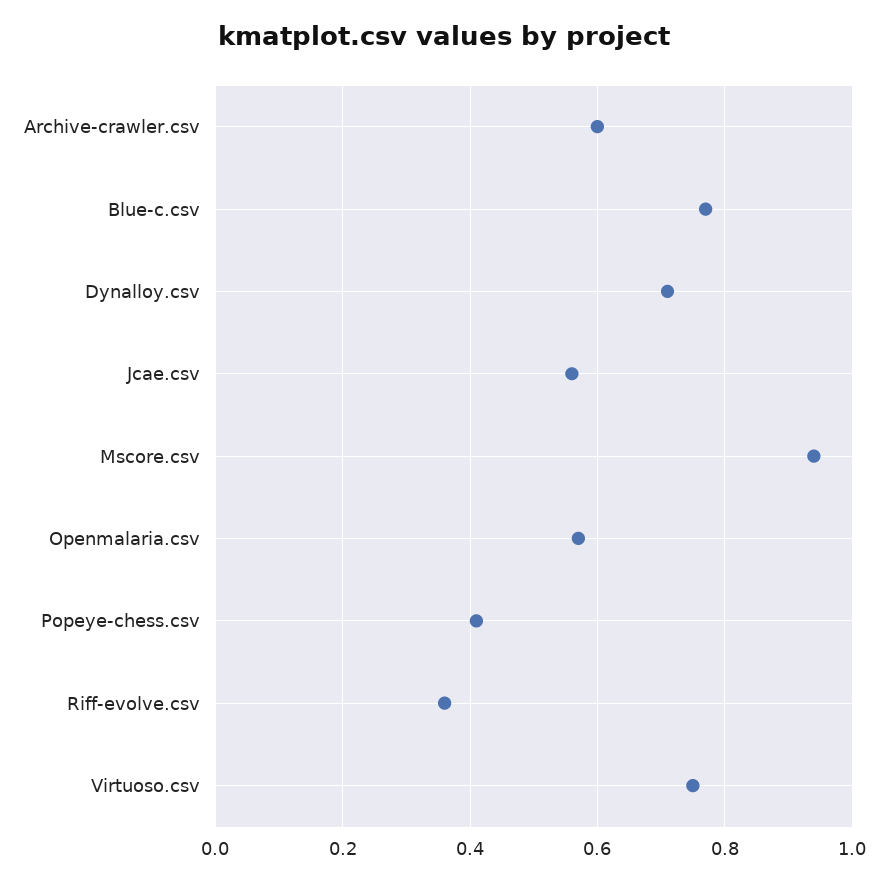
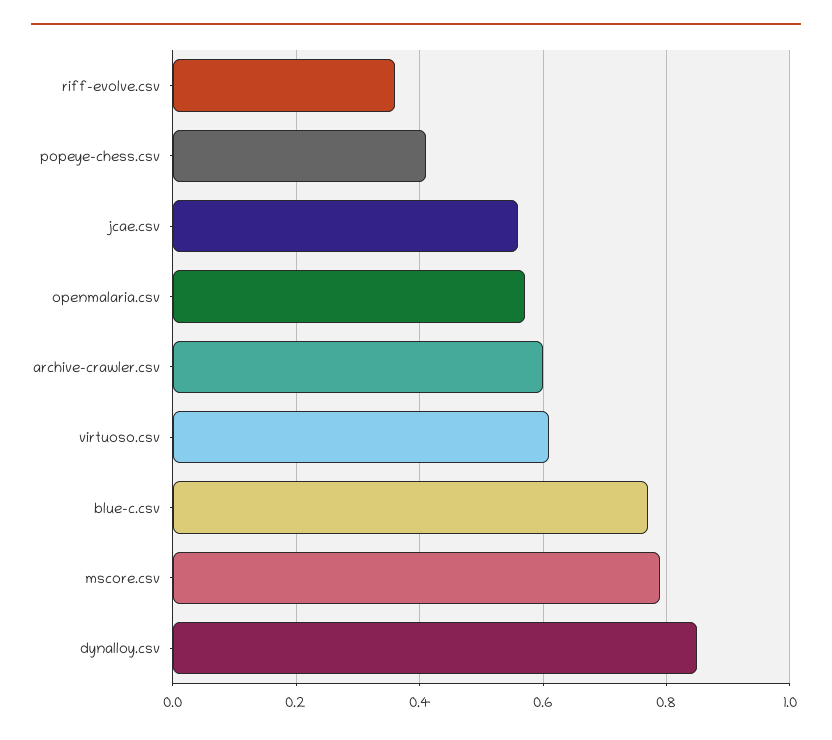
Dynalloy.csv: 0.7 -> 0.85
Mscore.csv: 0.95 -> 0.8
Virtuoso.csv: 0.75 -> 0.6

